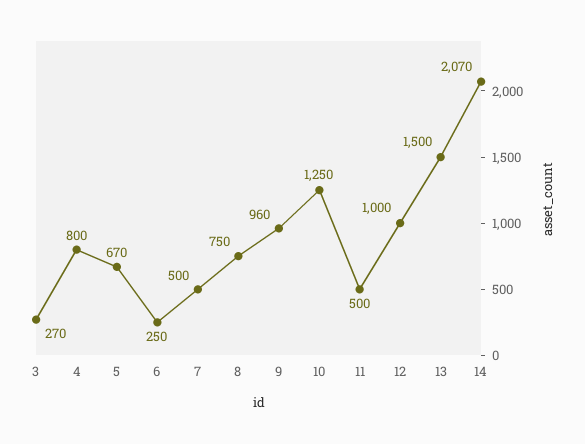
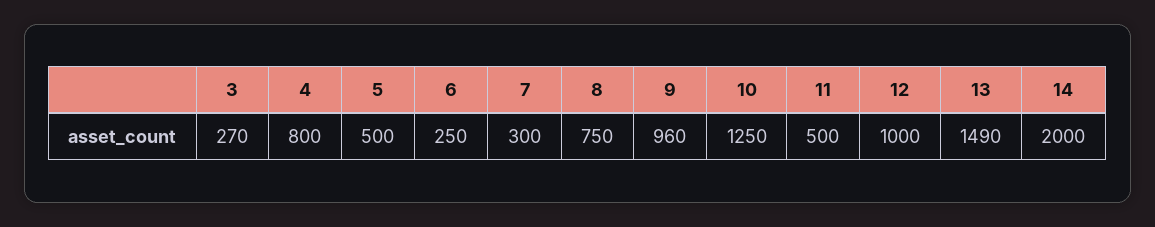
5: 670 -> 500
7: 500 -> 300
13: 1500 -> 1490
14: 2070 -> 2000

